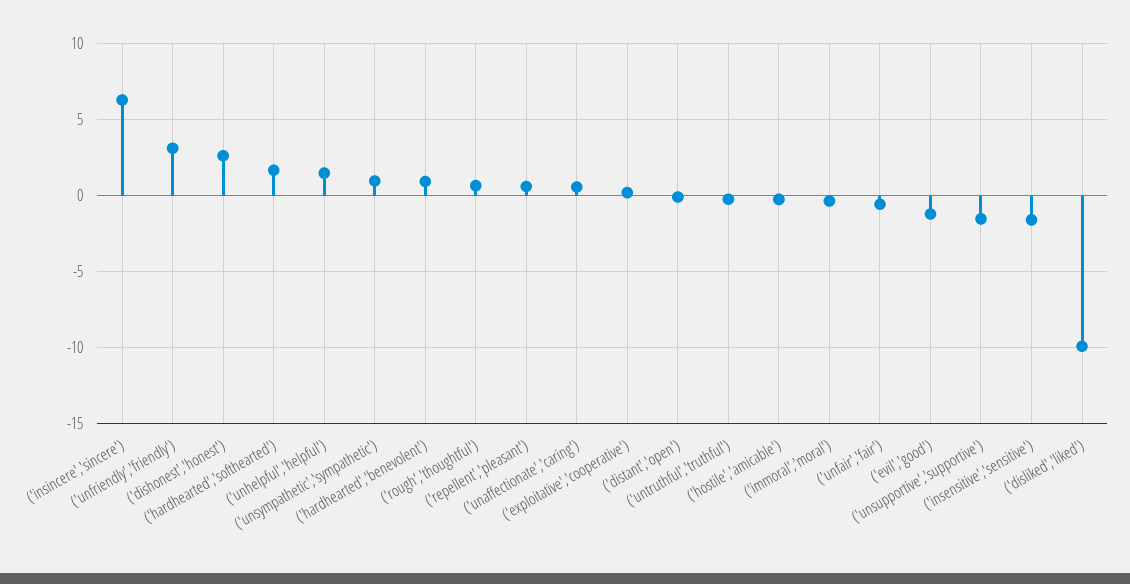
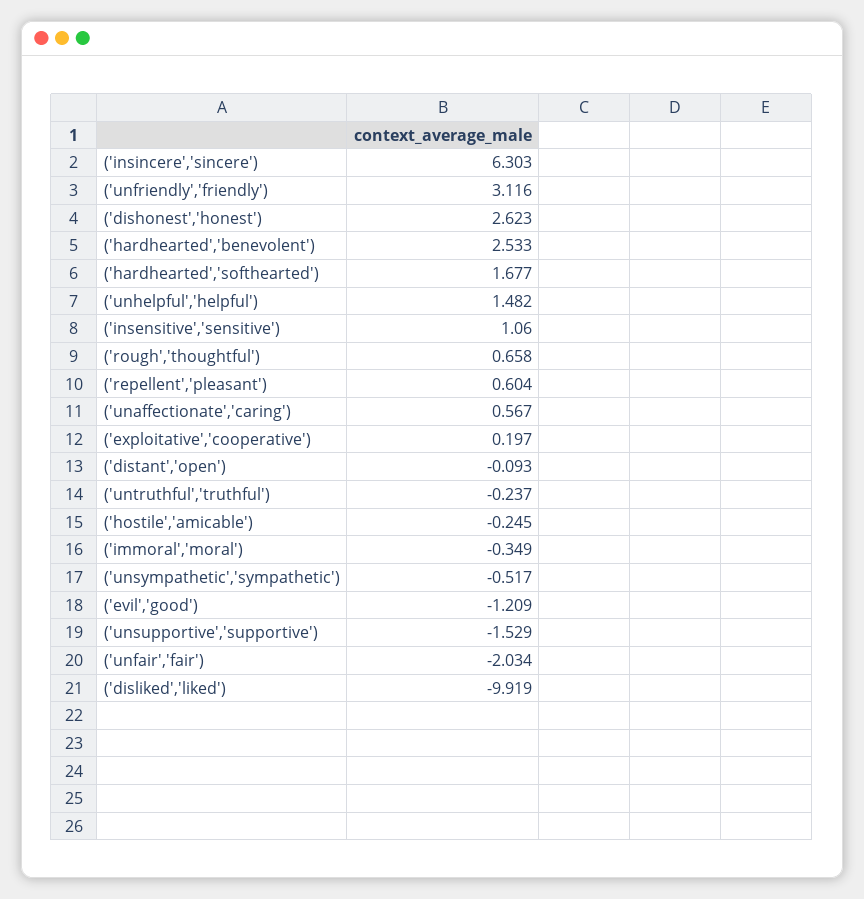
('unsympathetic','sympathetic'): 1 -> -0.517
('hardhearted','benevolent'): 1 -> 2.533
('unfair','fair'): -0.5 -> -2.034
('insensitive','sensitive'): -1.5 -> 1.06

